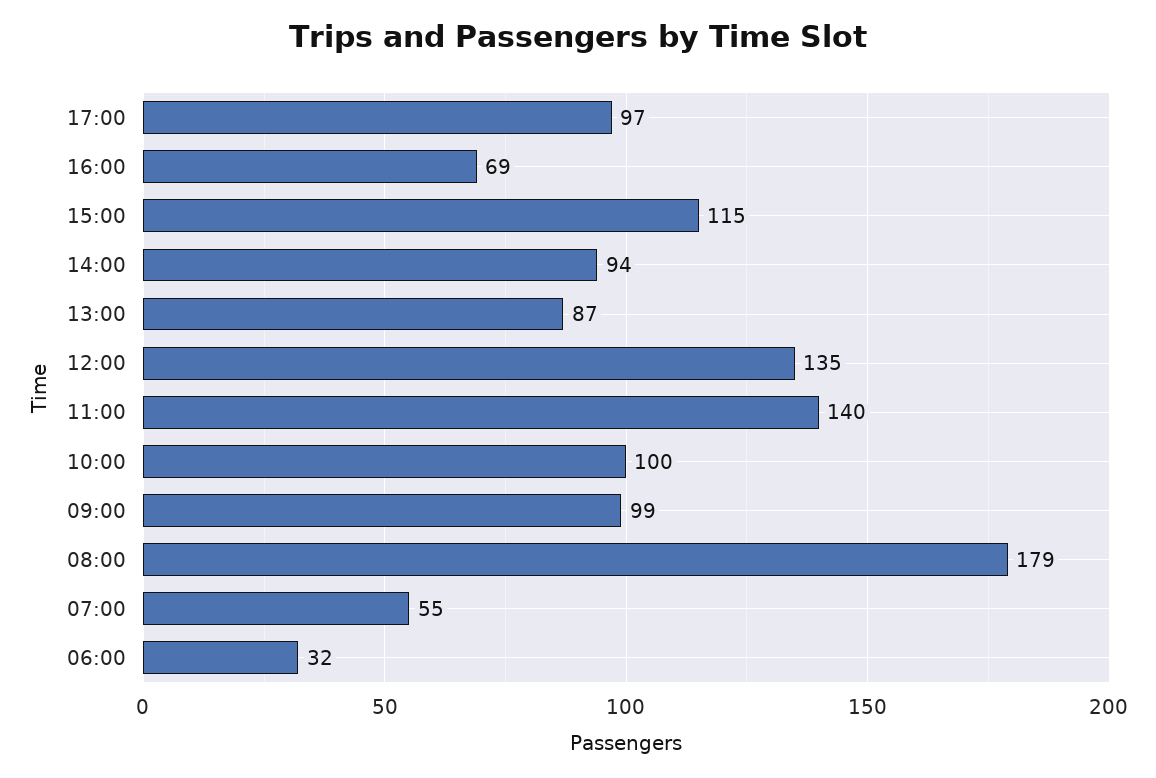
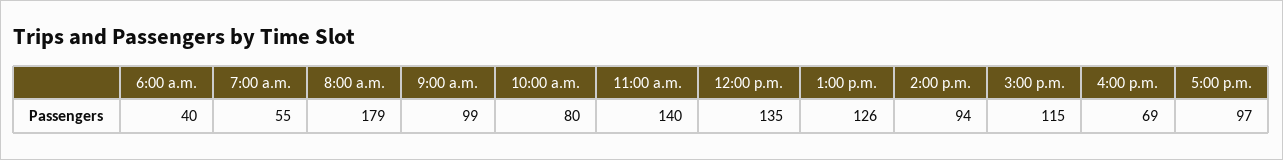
13:00: 87 -> 126
10:00: 100 -> 80
06:00: 32 -> 40

